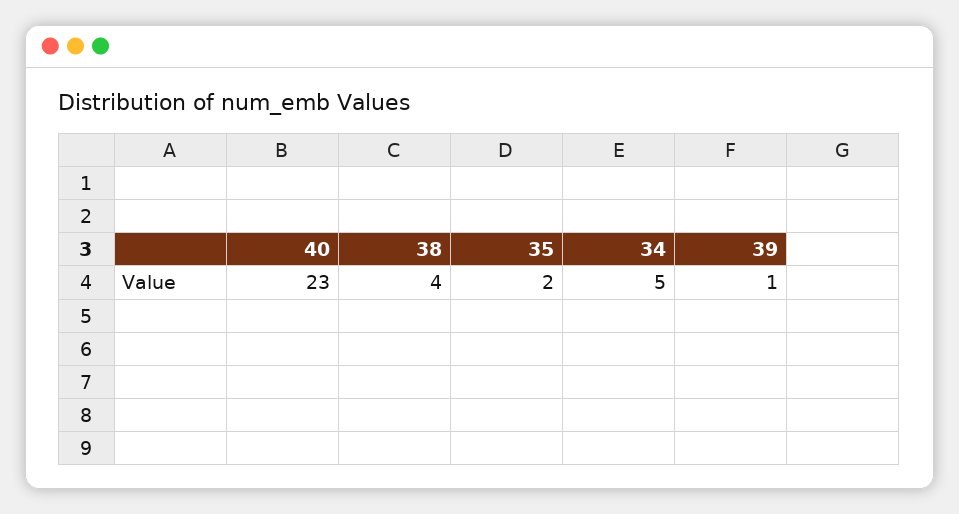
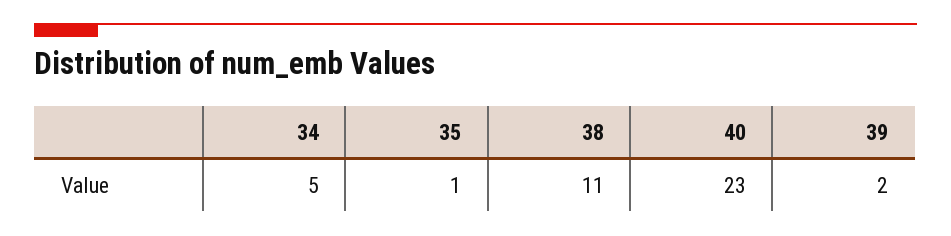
38: 4 -> 11
35: 2 -> 1
39: 1 -> 2

